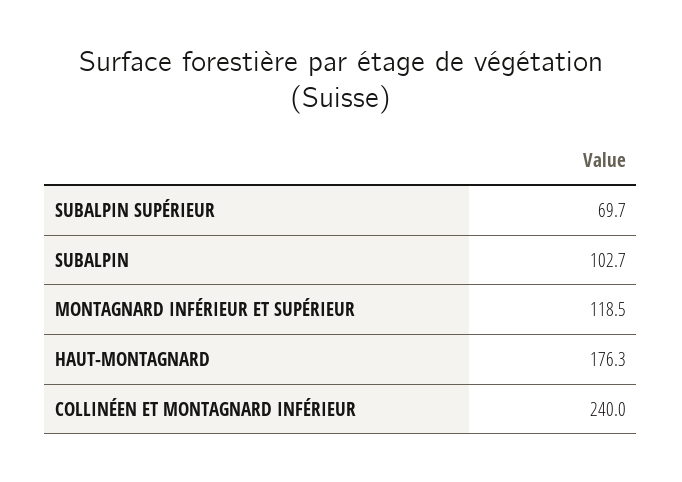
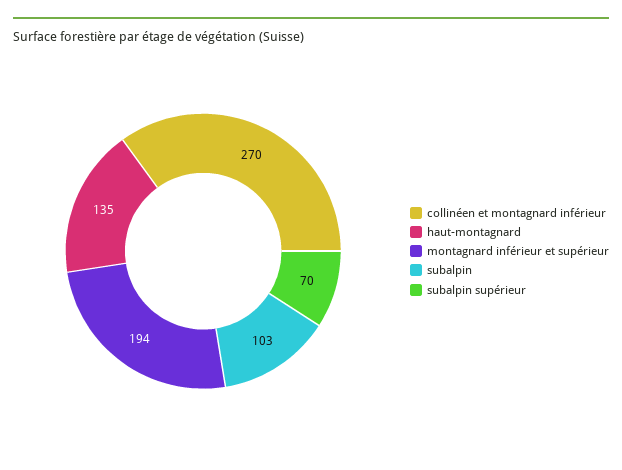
MONTAGNARD INFÉRIEUR ET SUPÉRIEUR: 118.5 -> 194
HAUT-MONTAGNARD: 176.3 -> 135
COLLINÉEN ET MONTAGNARD INFÉRIEUR: 240 -> 270

